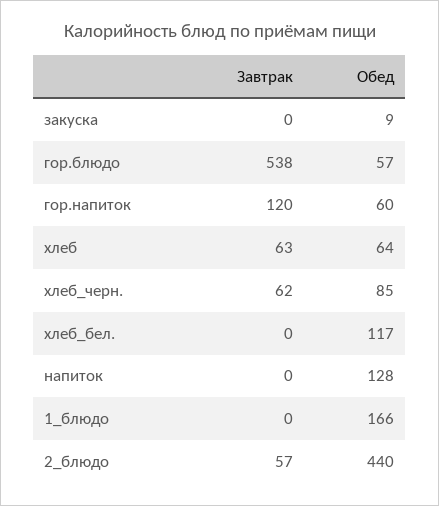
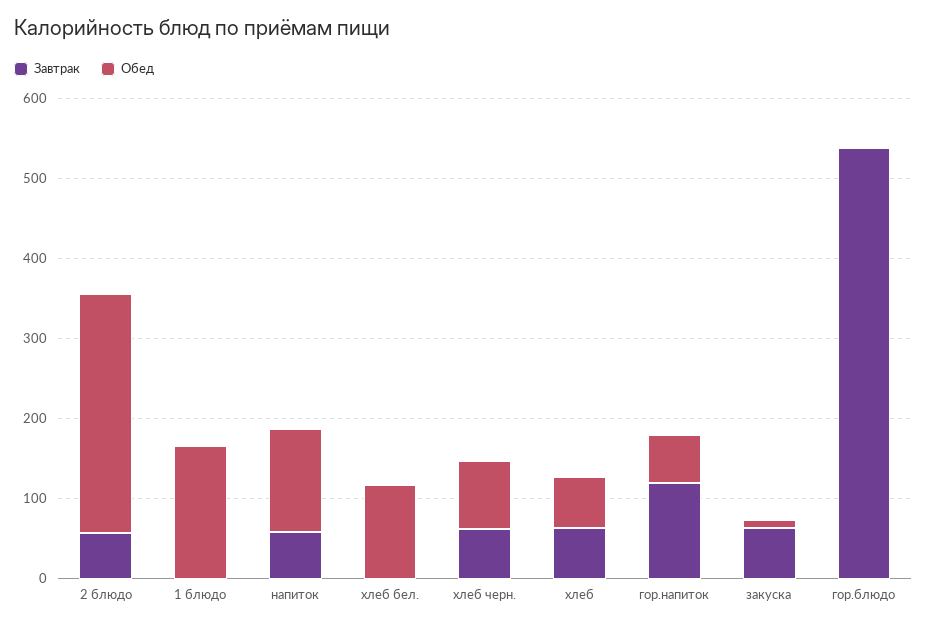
Завтрак, закуска: 0 -> 60
Обед, гор.блюдо: 57 -> 0
Завтрак, напиток: 0 -> 60
Обед, 2_блюдо: 440 -> 300

